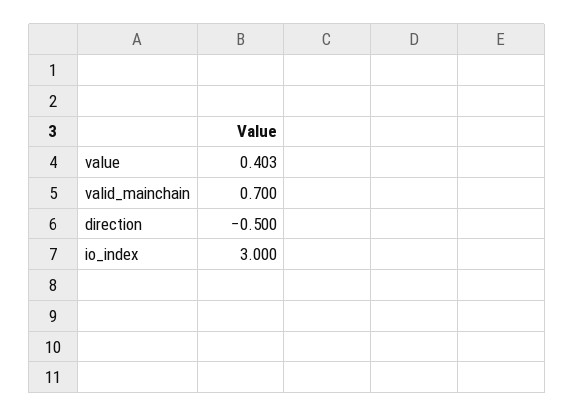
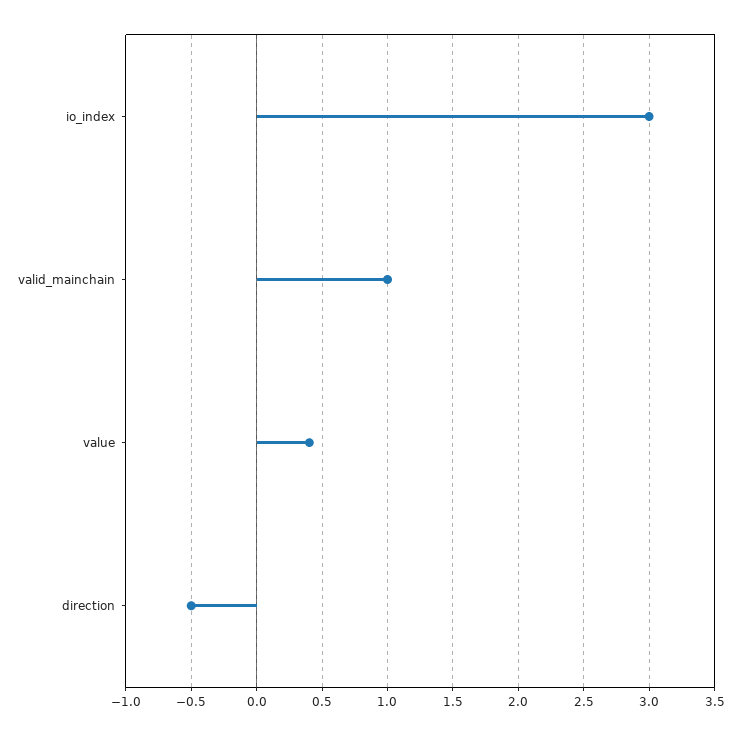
valid_mainchain: 0.7 -> 1

